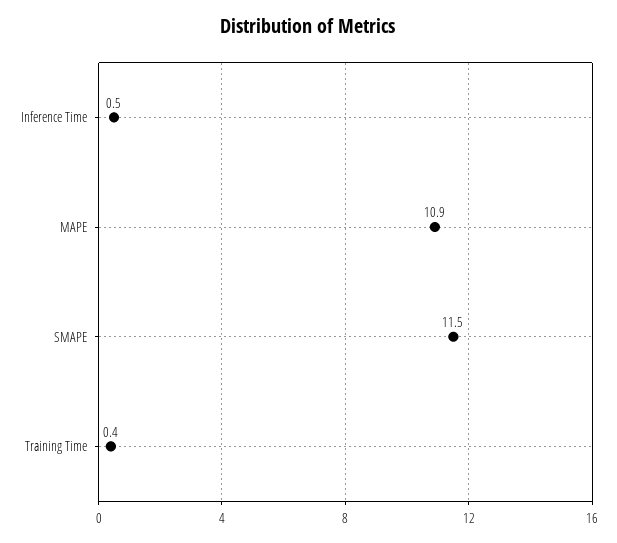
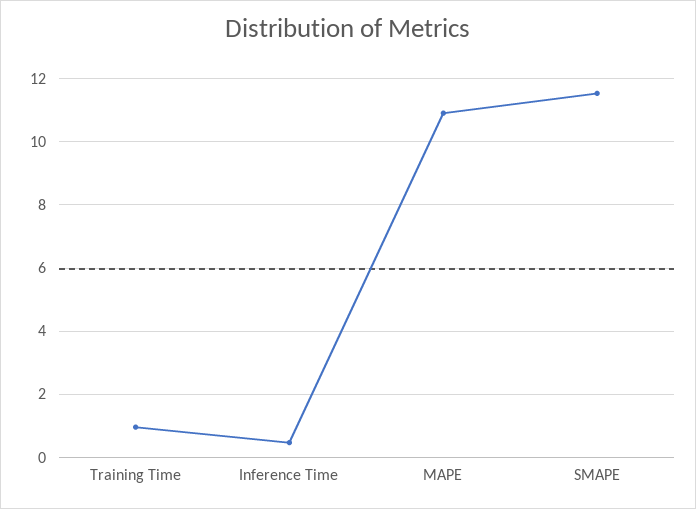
Training Time: 0.4 -> 1

